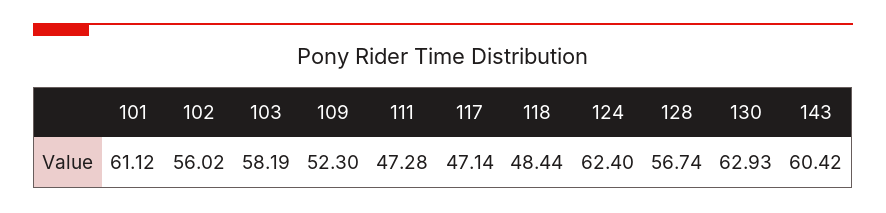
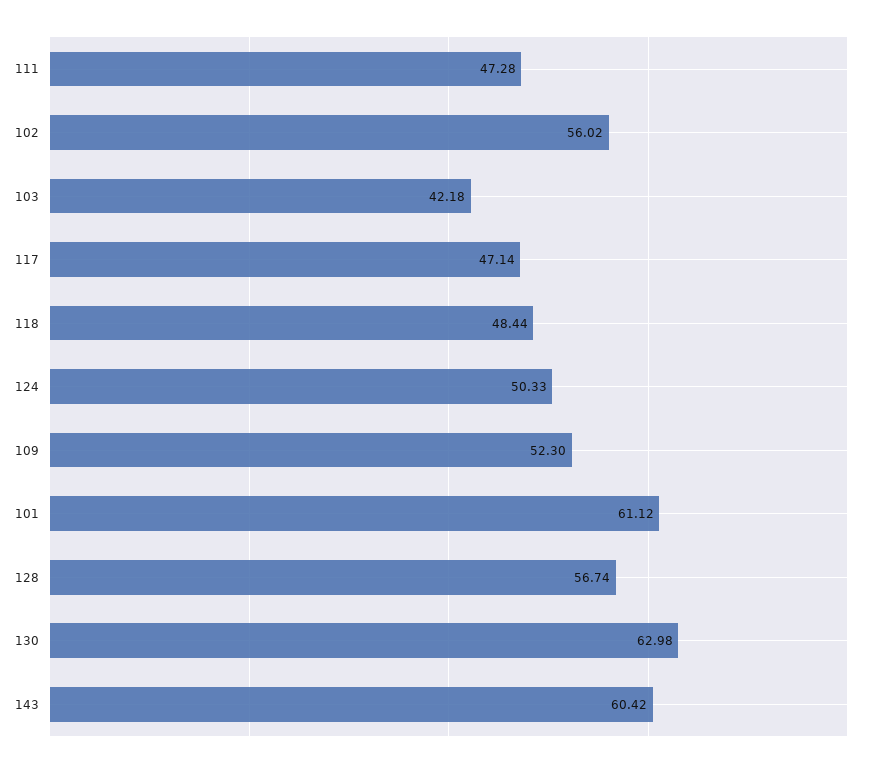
103: 58.19 -> 42.18
124: 62.4 -> 50.33
130: 62.93 -> 62.98

